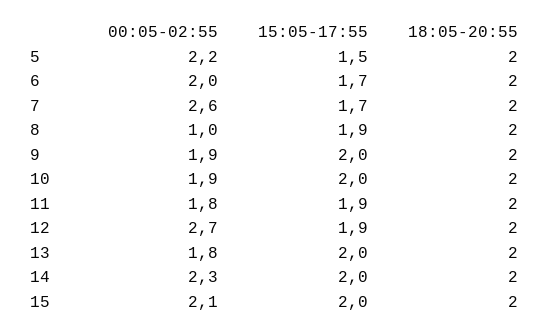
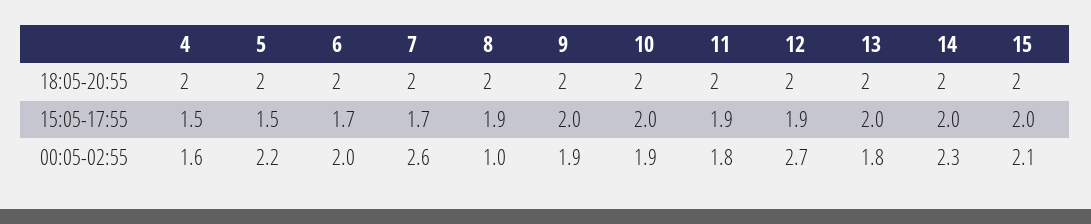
18:05-20:55, 4: none -> 2
15:05-17:55, 4: none -> 1.5
00:05-02:55, 4: none -> 1.6

